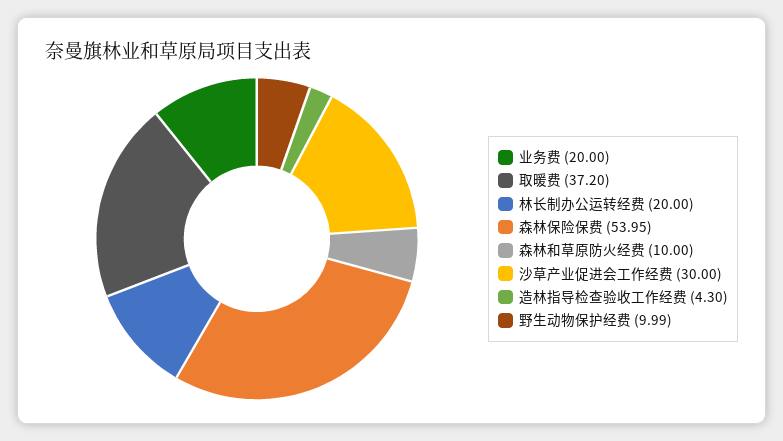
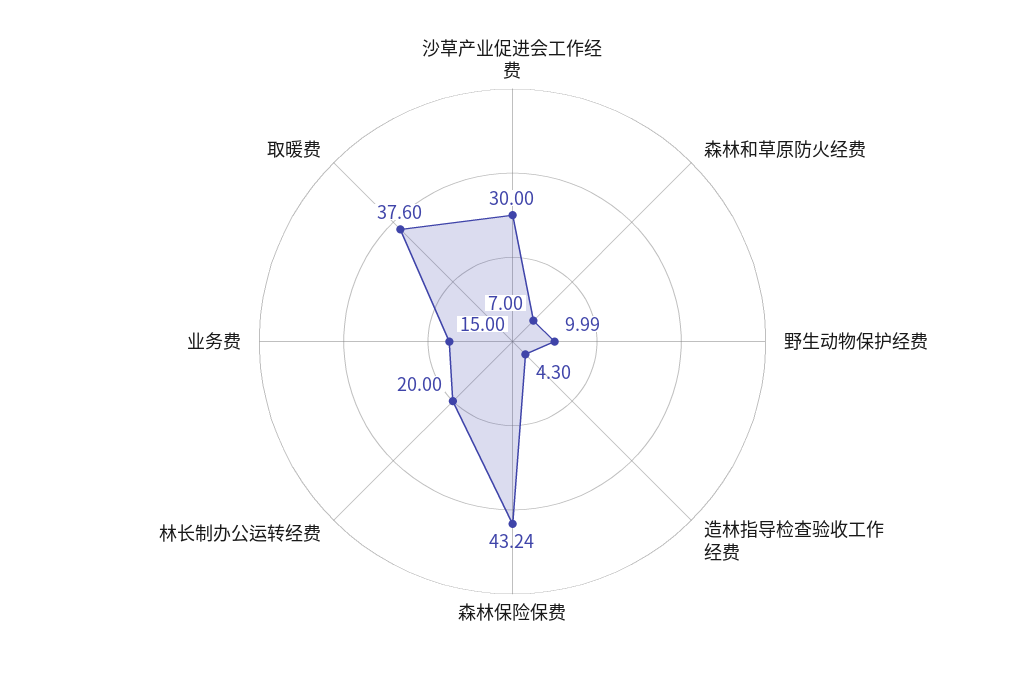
业务费: 20 -> 15
取暖费: 37.2 -> 37.6
森林保险保费: 53.95 -> 43.24
森林和草原防火经费: 10 -> 7

